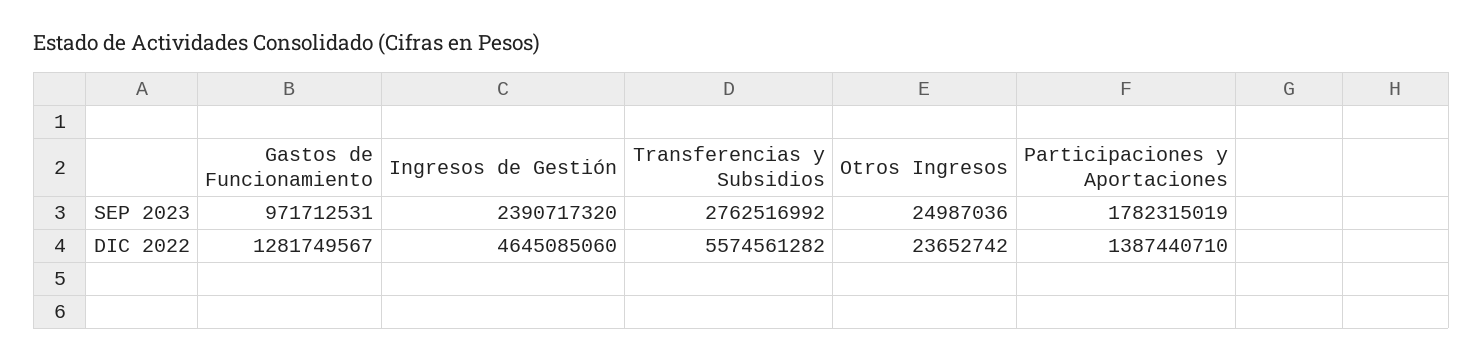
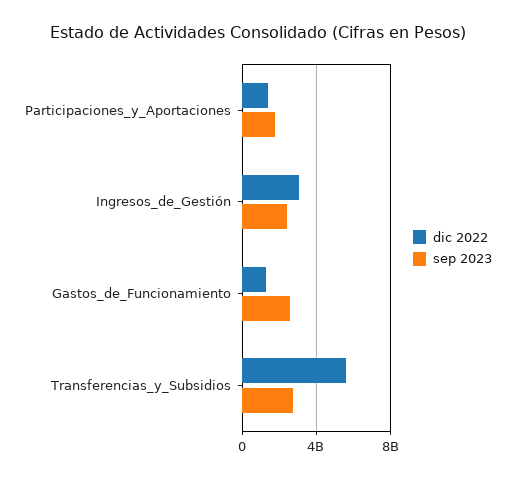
SEP 2023, Gastos de Funcionamiento: 971712531 -> 2500000000
SEP 2023, Otros Ingresos: 24987036 -> none
DIC 2022, Ingresos de Gestión: 4645085060 -> 3000000000
DIC 2022, Otros Ingresos: 23652742 -> none

